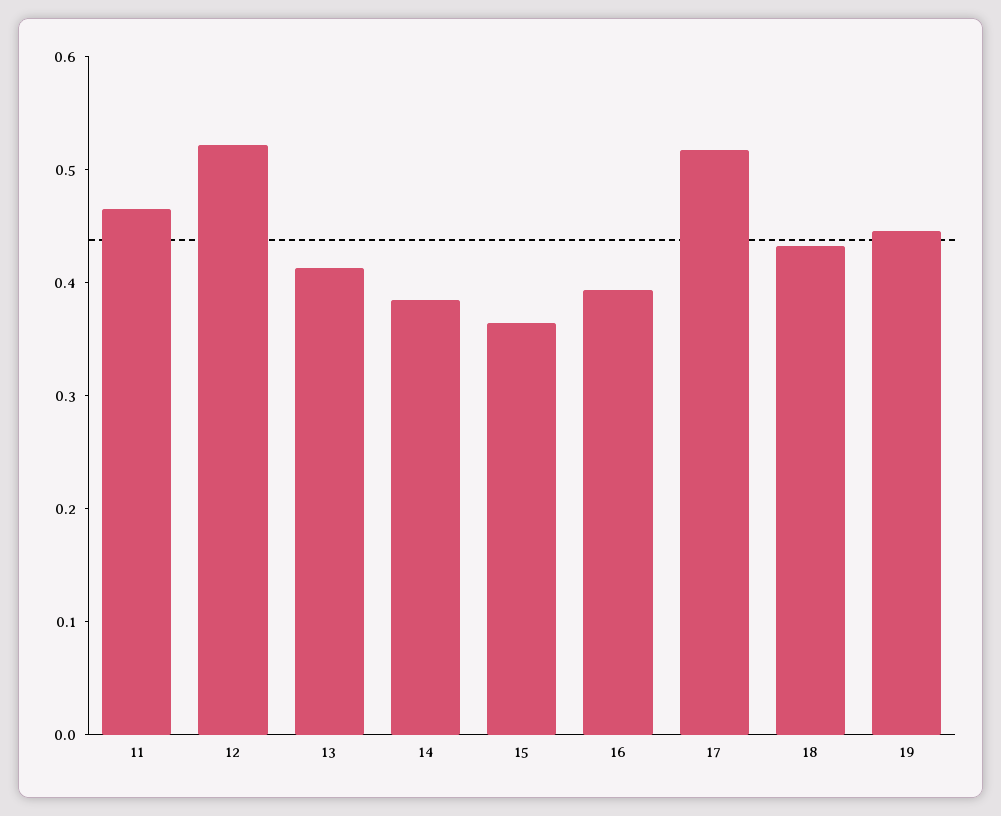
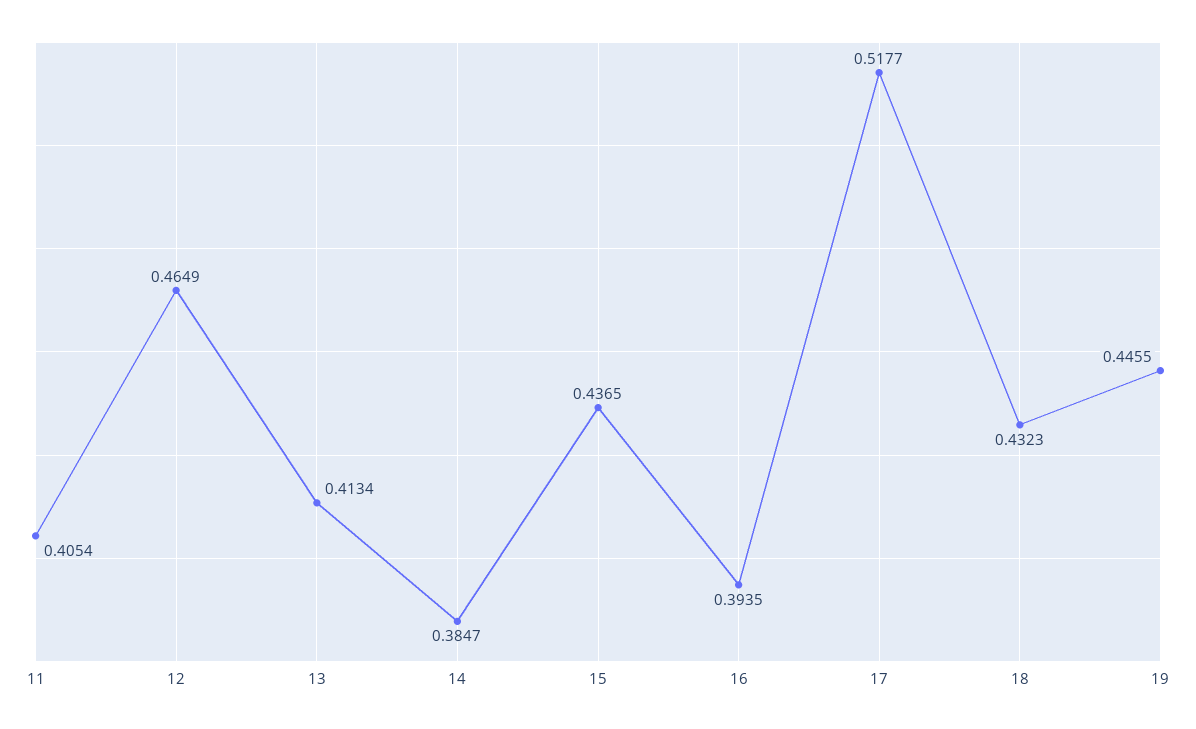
11: 0.46 -> 0.4054
12: 0.52 -> 0.4649
15: 0.36 -> 0.4365

